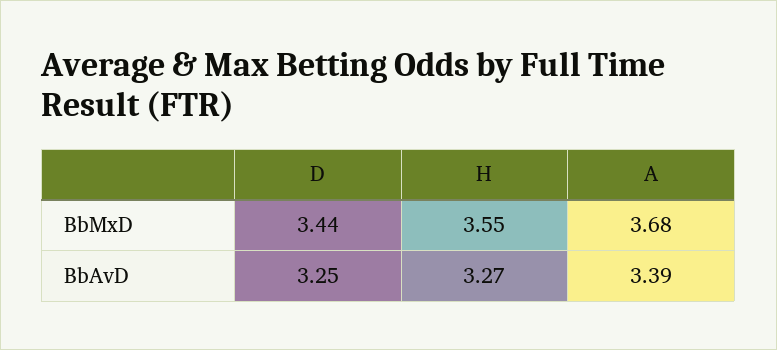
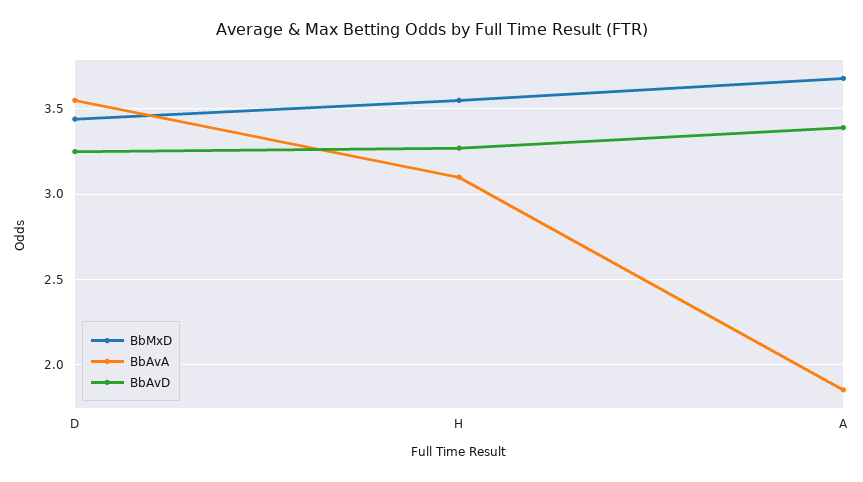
BbAvA, D: none -> 3.55
BbAvA, H: none -> 3.1
BbAvA, A: none -> 1.85

